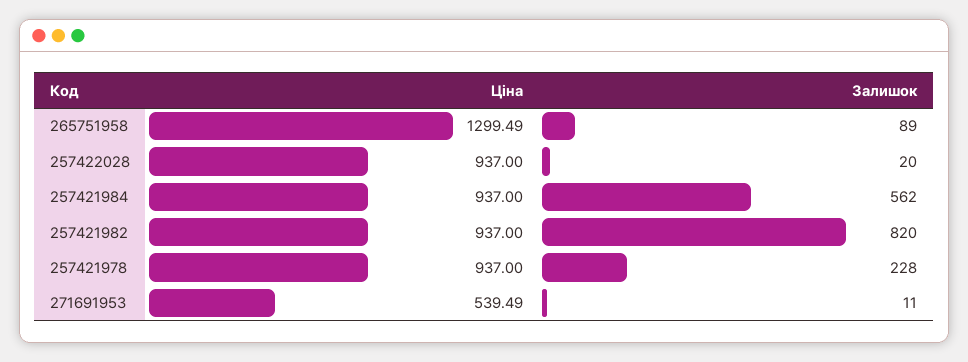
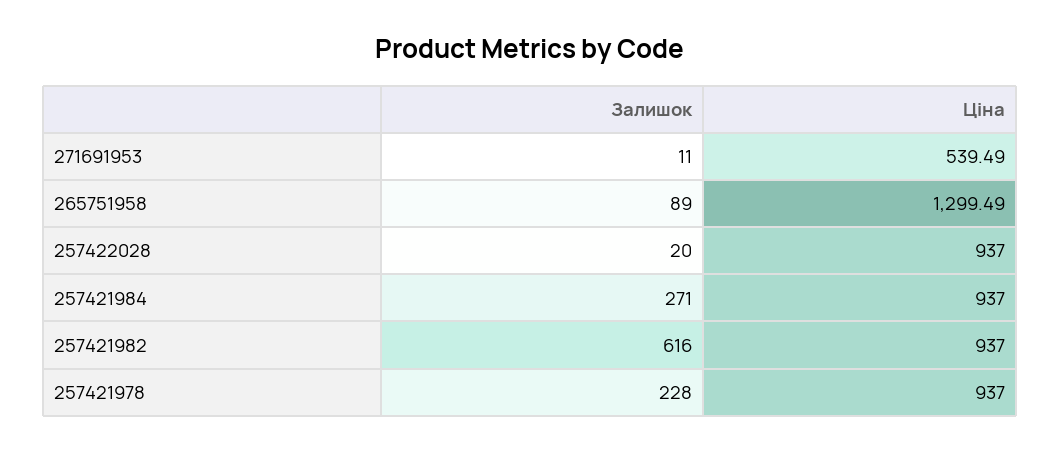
Залишок, 257421984: 562 -> 271
Залишок, 257421982: 820 -> 616

